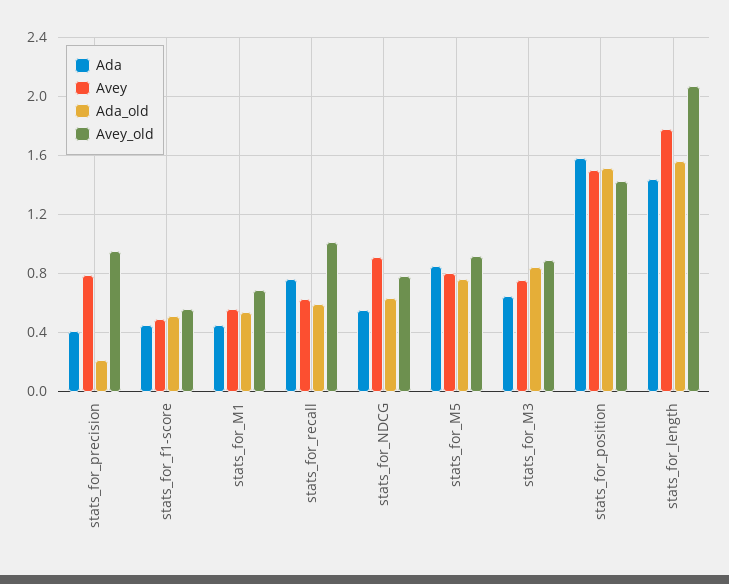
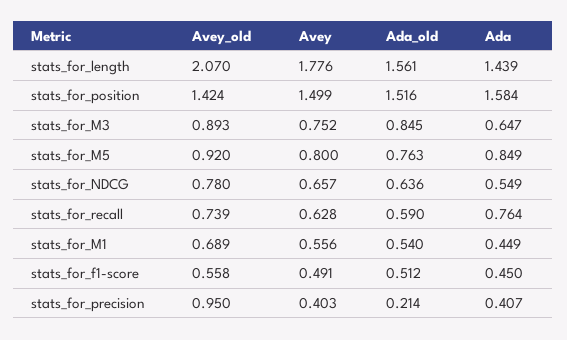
Avey, stats_for_precision: 0.8 -> 0.403
Avey_old, stats_for_recall: 1 -> 0.739
Avey, stats_for_NDCG: 0.9 -> 0.657

